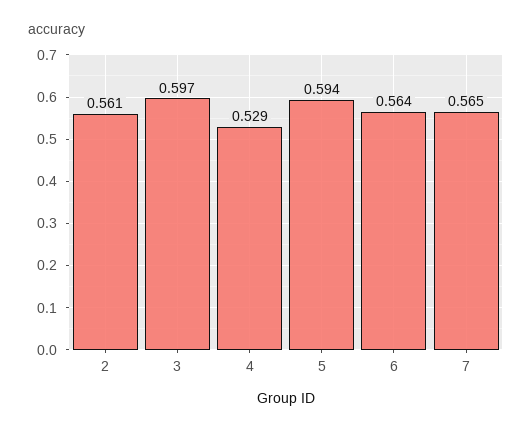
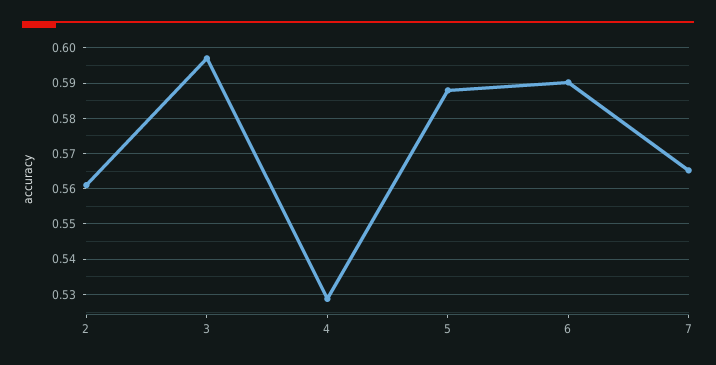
5: 0.594 -> 0.588
6: 0.564 -> 0.59

